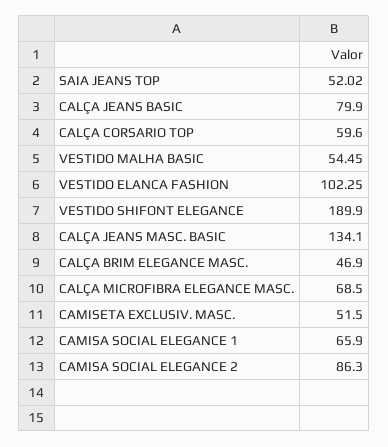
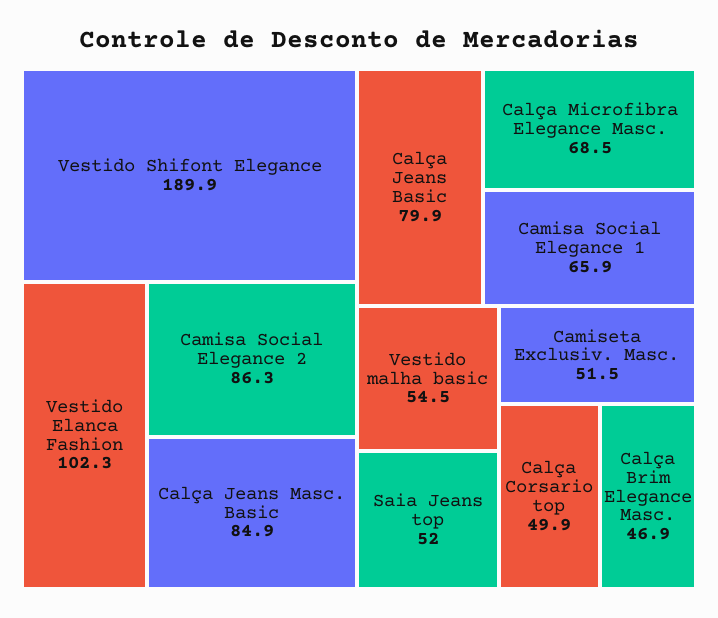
CALÇA CORSARIO TOP: 59.6 -> 49.9
CALÇA JEANS MASC. BASIC: 134.1 -> 84.9

